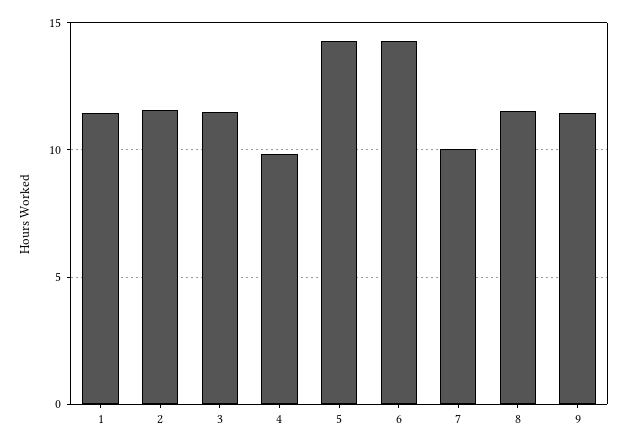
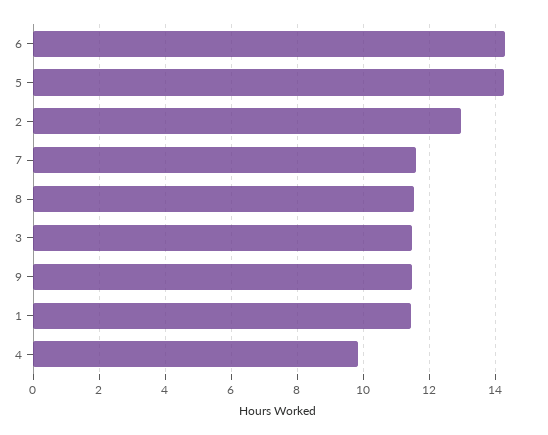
2: 11.5 -> 13
7: 10 -> 11.6

